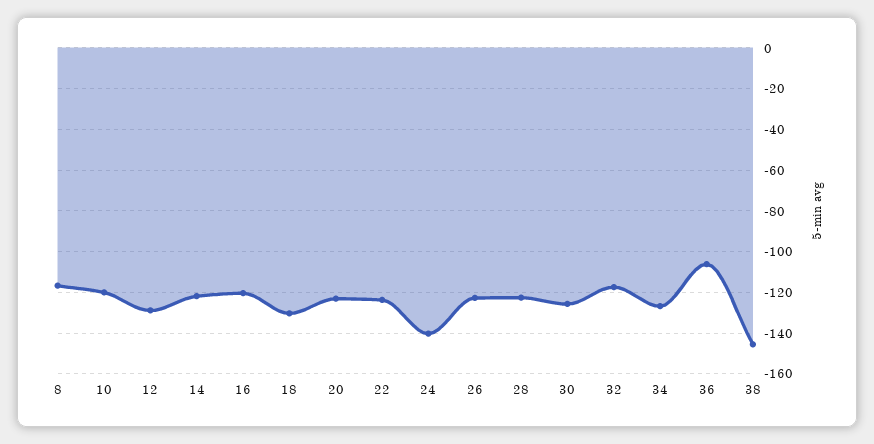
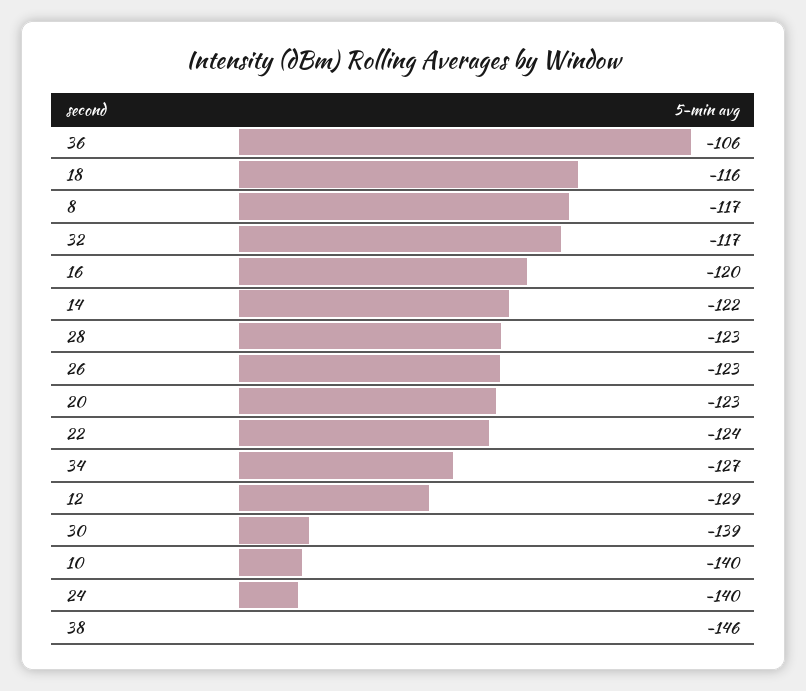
10: -120 -> -140
18: -130 -> -116
30: -125 -> -139

